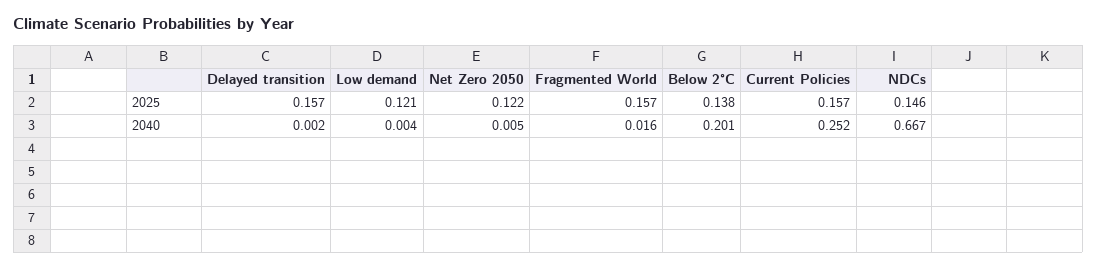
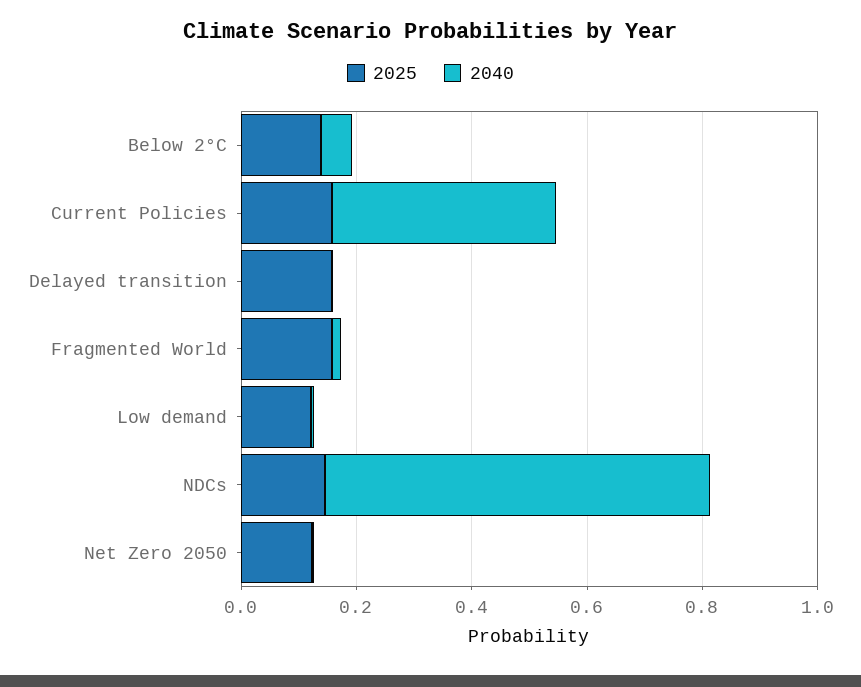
2040, Below 2°C: 0.201 -> 0.05
2040, Current Policies: 0.252 -> 0.4

